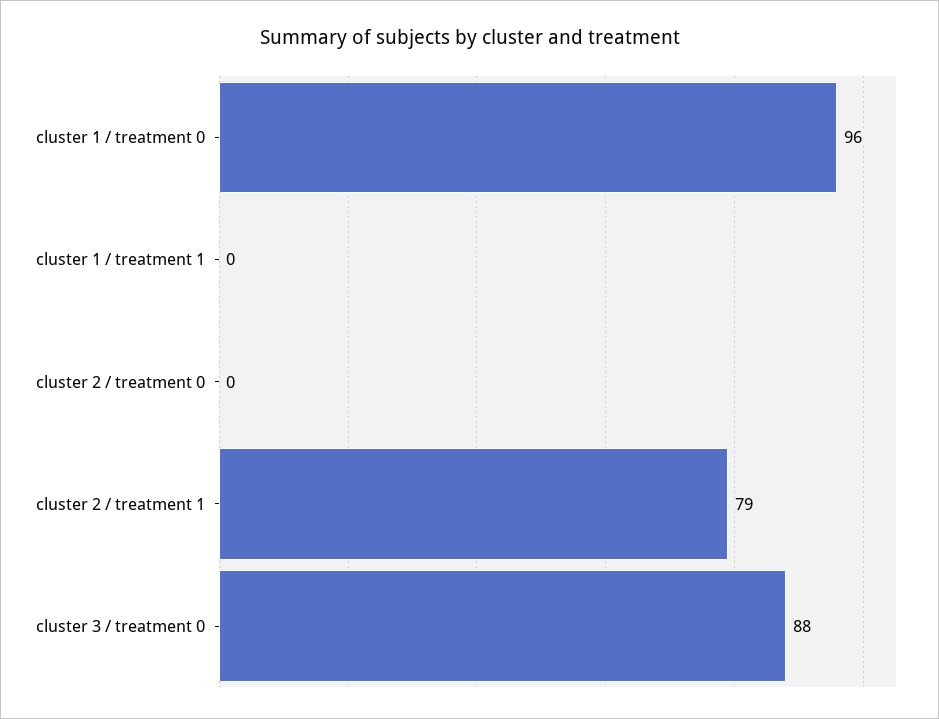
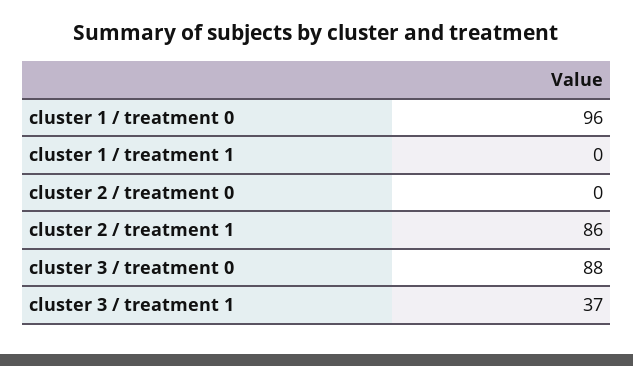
cluster 2 / treatment 1: 79 -> 86
cluster 3 / treatment 1: none -> 37

